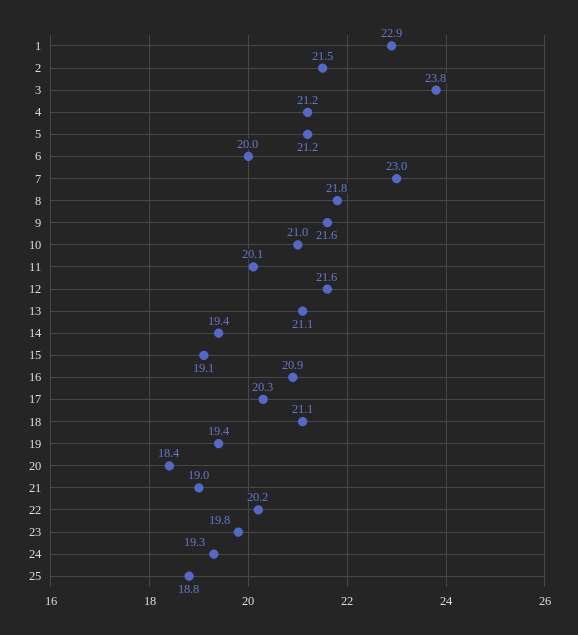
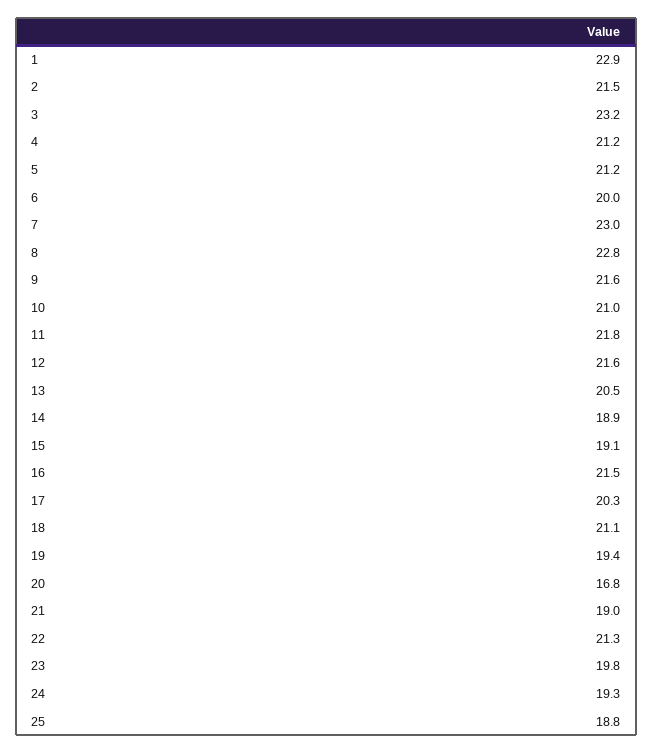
3: 23.8 -> 23.2
8: 21.8 -> 22.8
11: 20.1 -> 21.8
13: 21.1 -> 20.5
14: 19.4 -> 18.9
16: 20.9 -> 21.5
20: 18.4 -> 16.8
22: 20.2 -> 21.3

